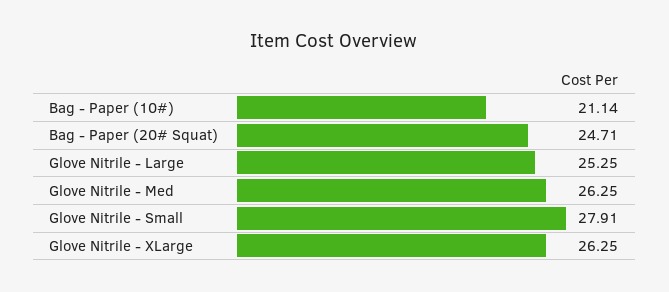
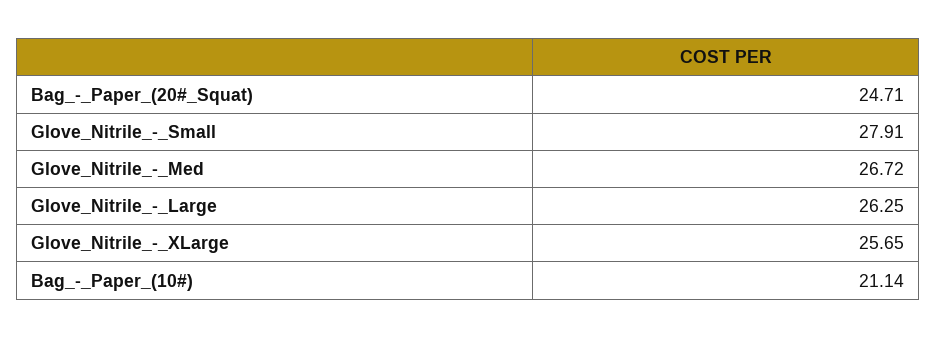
Glove Nitrile - Large: 25.25 -> 26.25
Glove Nitrile - Med: 26.25 -> 26.72
Glove Nitrile - XLarge: 26.25 -> 25.65

